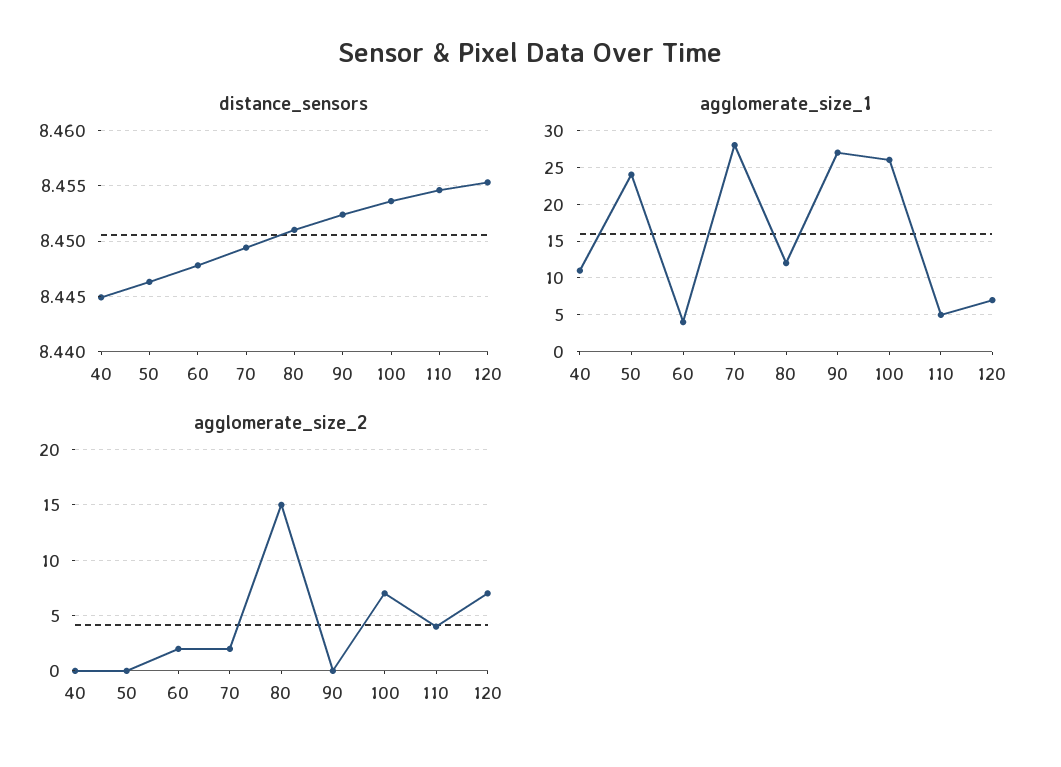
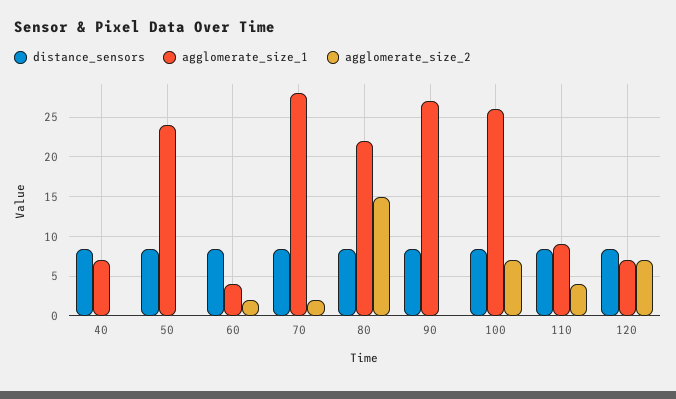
agglomerate_size_1, 40: 11 -> 7
agglomerate_size_1, 80: 12 -> 22
agglomerate_size_1, 110: 5 -> 9

